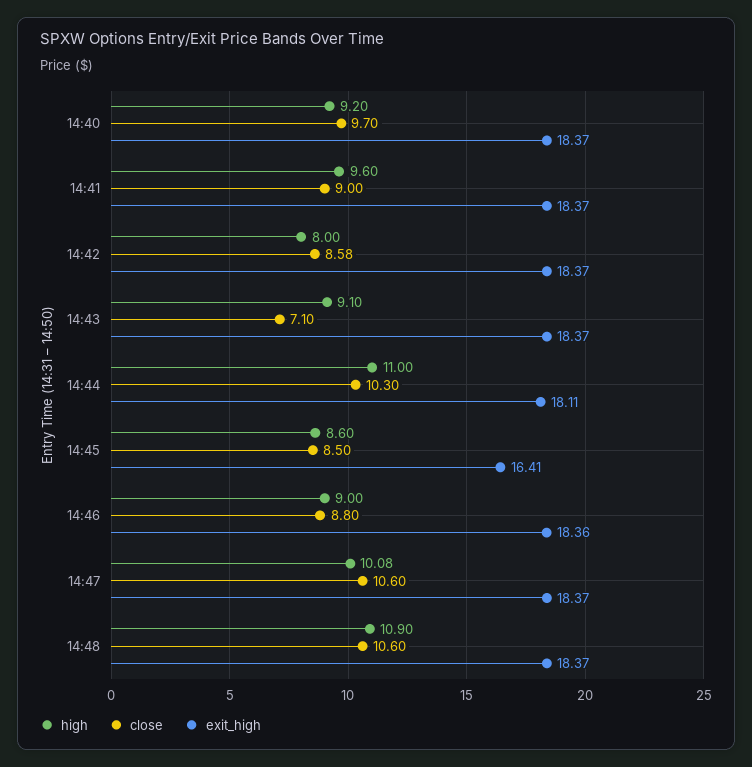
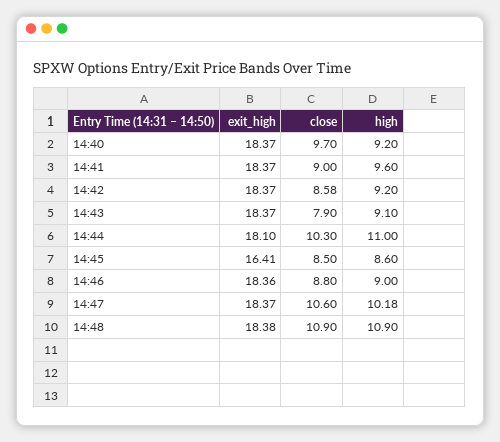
high, 14:42: 8 -> 9.2
close, 14:43: 7.1 -> 7.9
exit_high, 14:44: 18.11 -> 18.1
high, 14:47: 10.08 -> 10.18
close, 14:48: 10.6 -> 10.9
exit_high, 14:48: 18.37 -> 18.38

